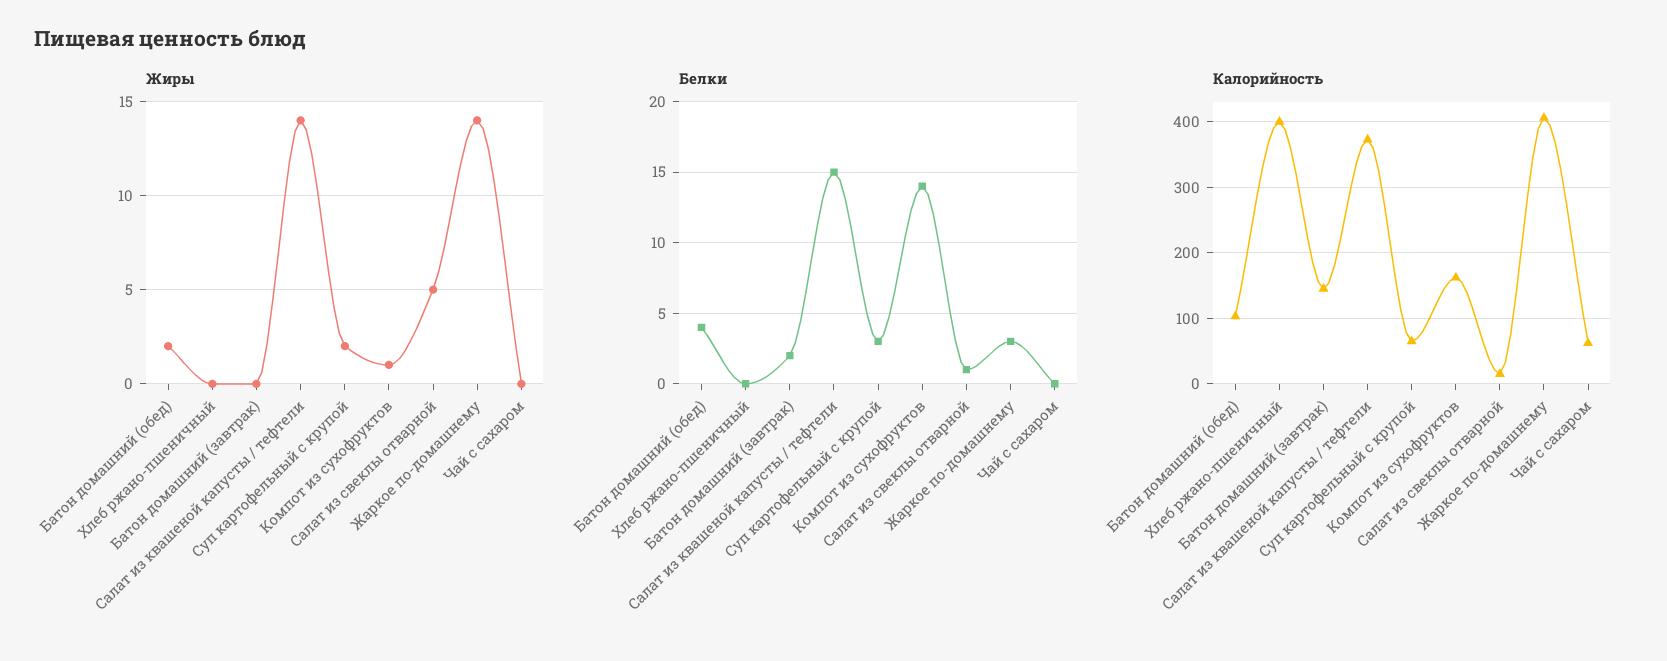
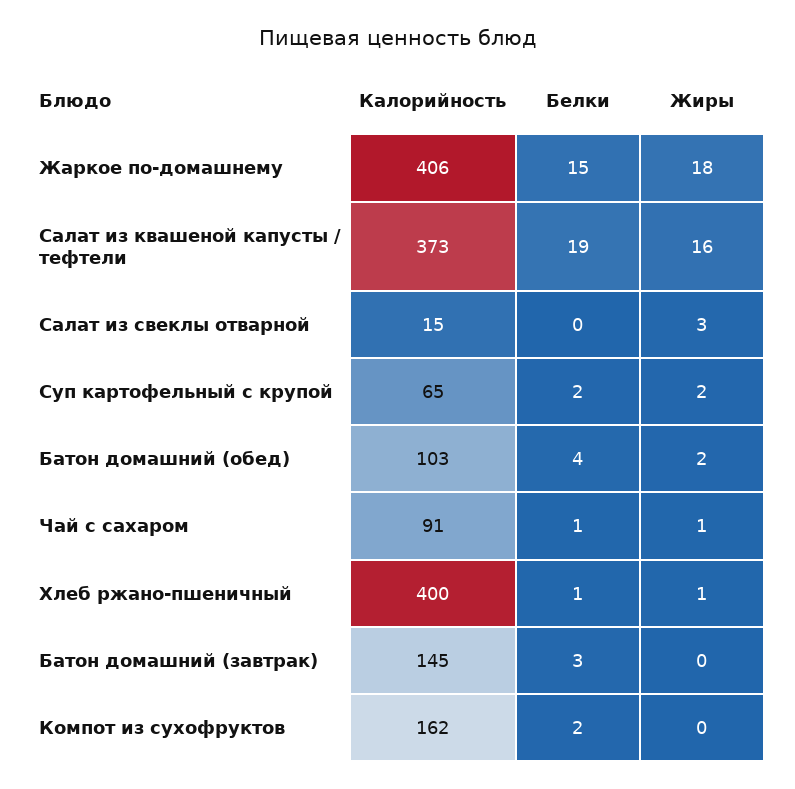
Жиры, Хлеб ржано-пшеничный: 0 -> 1
Жиры, Салат из квашеной капусты / тефтели: 14 -> 16
Жиры, Компот из сухофруктов: 1 -> 0
Жиры, Салат из свеклы отварной: 5 -> 3
Жиры, Жаркое по-домашнему: 14 -> 18
Жиры, Чай с сахаром: 0 -> 1
Белки, Хлеб ржано-пшеничный: 0 -> 1
Белки, Батон домашний (завтрак): 2 -> 3
Белки, Салат из квашеной капусты / тефтели: 15 -> 19
Белки, Суп картофельный с крупой: 3 -> 2
Белки, Компот из сухофруктов: 14 -> 2
Белки, Салат из свеклы отварной: 1 -> 0
Белки, Жаркое по-домашнему: 3 -> 15
Белки, Чай с сахаром: 0 -> 1
Калорийность, Чай с сахаром: 60 -> 91

